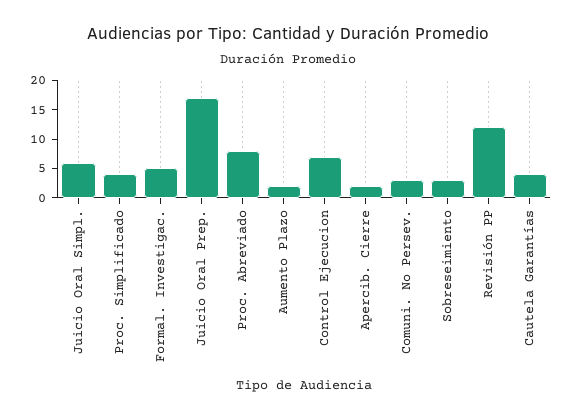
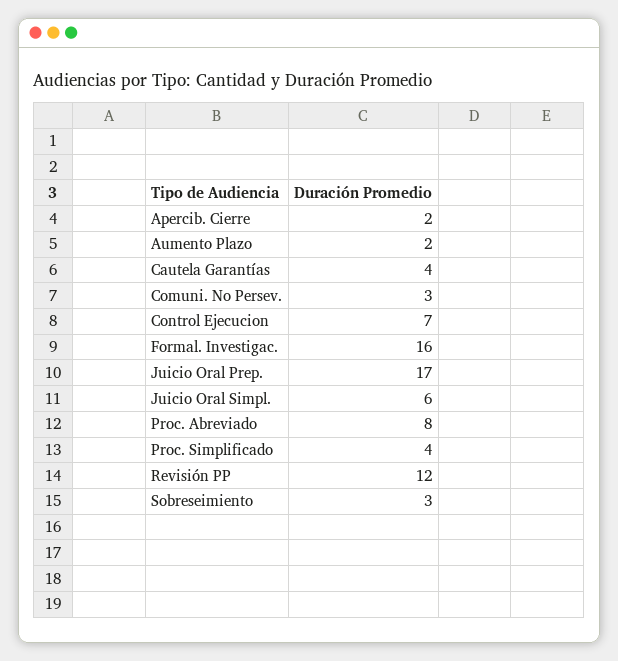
Formal. Investigac.: 5 -> 16

